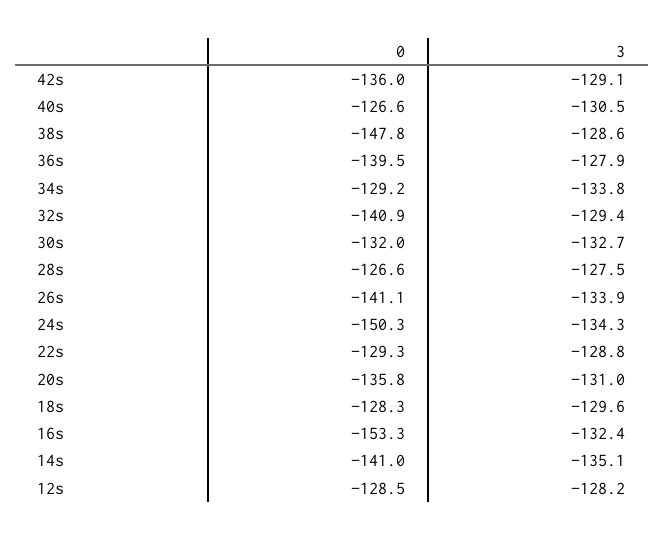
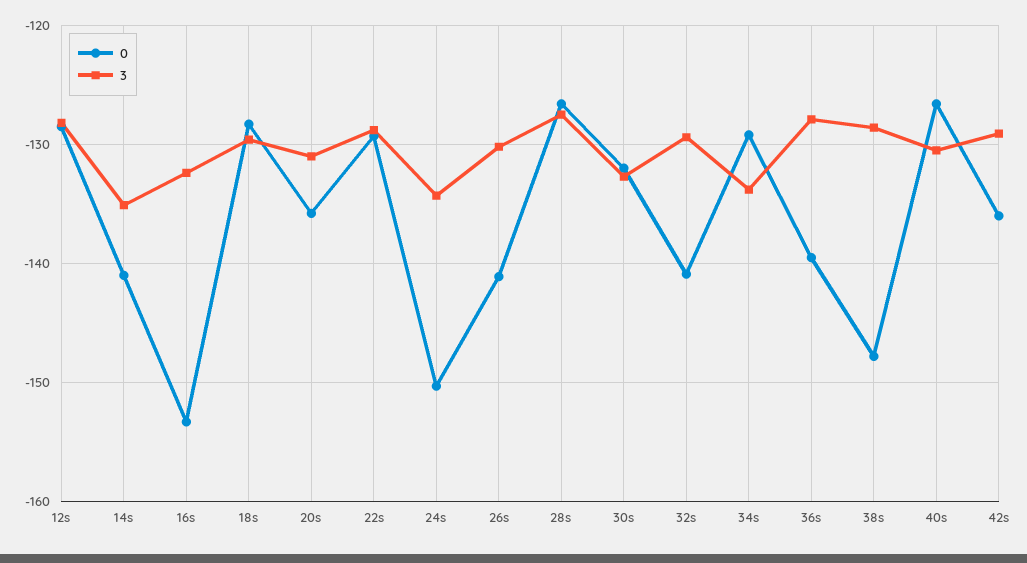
3, 26s: -133.9 -> -130

